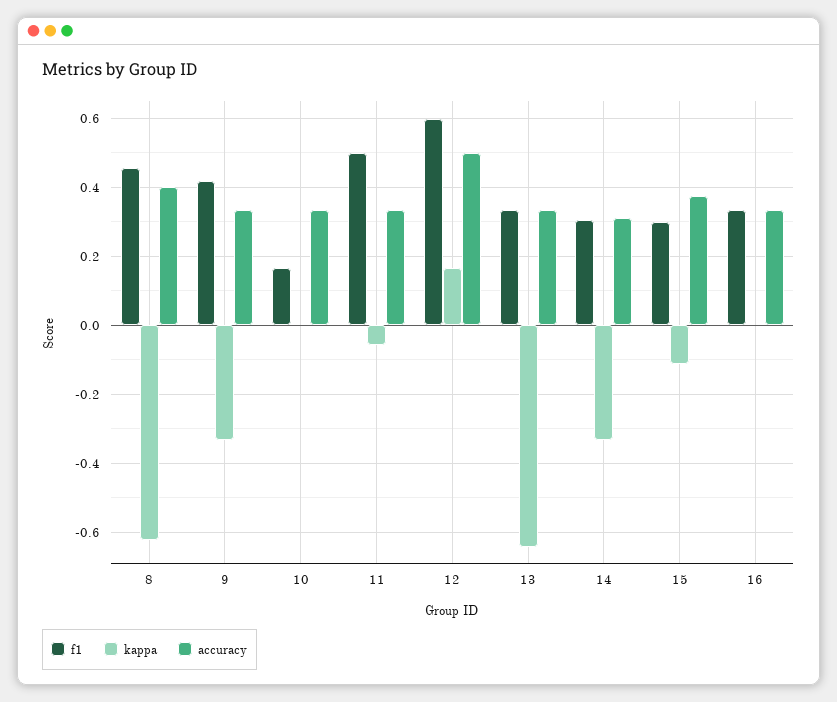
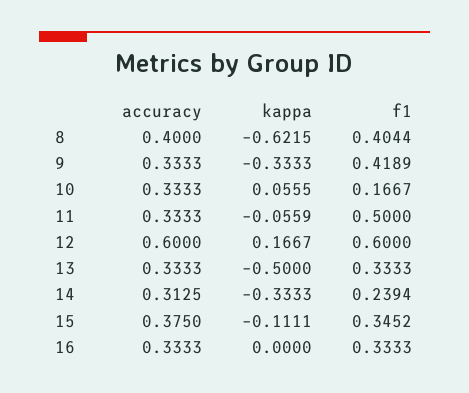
f1, 8: 0.46 -> 0.4044
kappa, 10: 0 -> 0.0555
accuracy, 12: 0.5 -> 0.6
kappa, 13: -0.64 -> -0.5
f1, 14: 0.3 -> 0.2394
f1, 15: 0.3 -> 0.3452

